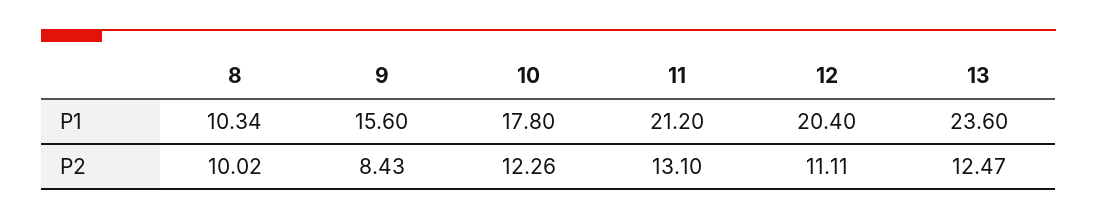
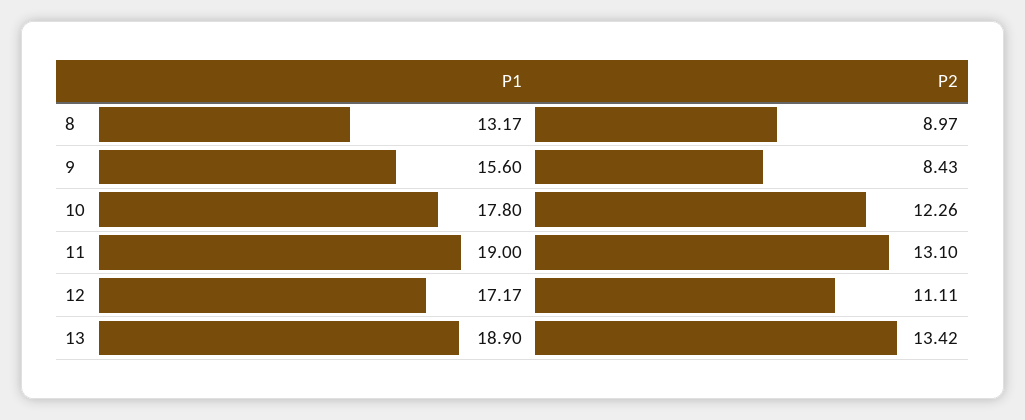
8, P1: 10.34 -> 13.17
11, P1: 21.2 -> 19
12, P1: 20.4 -> 17.17
13, P1: 23.6 -> 18.9
8, P2: 10.02 -> 8.97
13, P2: 12.47 -> 13.42

